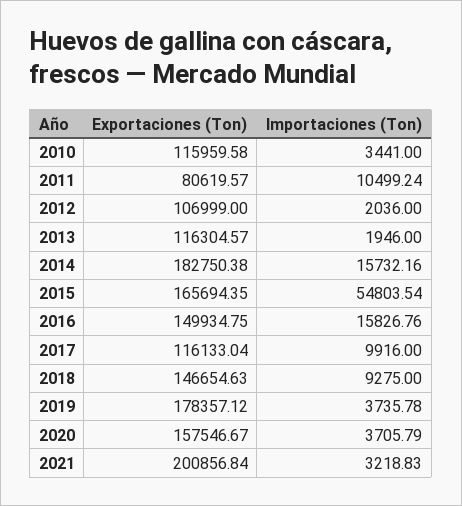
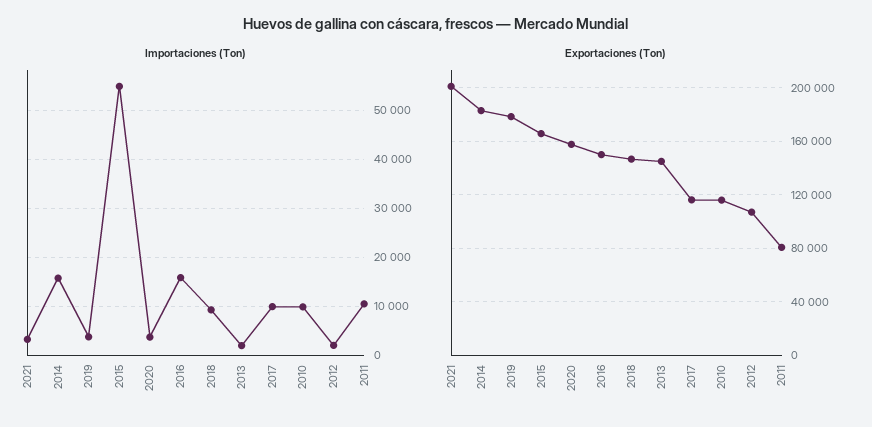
Importaciones (Ton), 2010: 3441 -> 10000
Exportaciones (Ton), 2013: 116304.57 -> 145000

